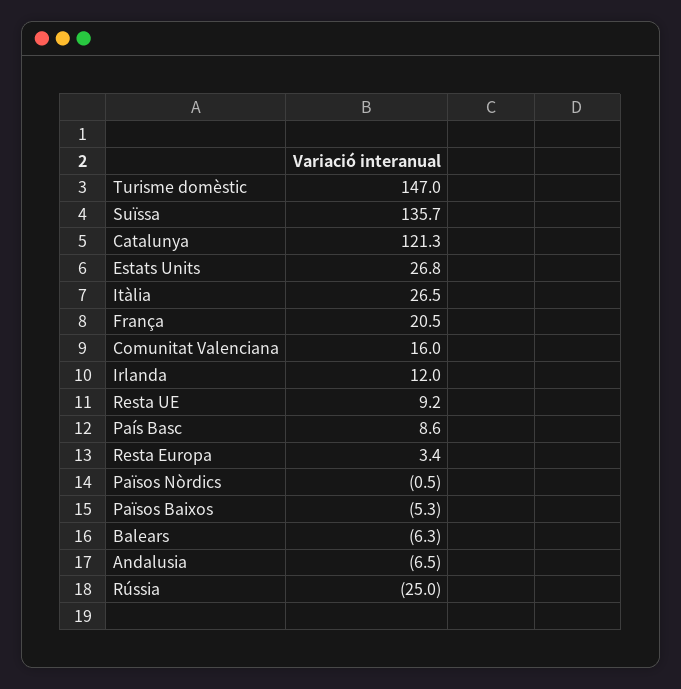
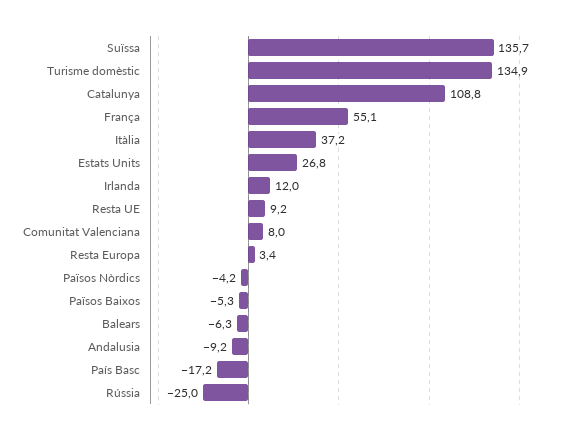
Turisme domèstic: 147 -> 134.9
Catalunya: 121.3 -> 108.8
Itàlia: 26.5 -> 37.2
França: 20.5 -> 55.1
Comunitat Valenciana: 16 -> 8
País Basc: 8.6 -> -17.2
Països Nòrdics: -0.5 -> -4.2
Andalusia: -6.5 -> -9.2

